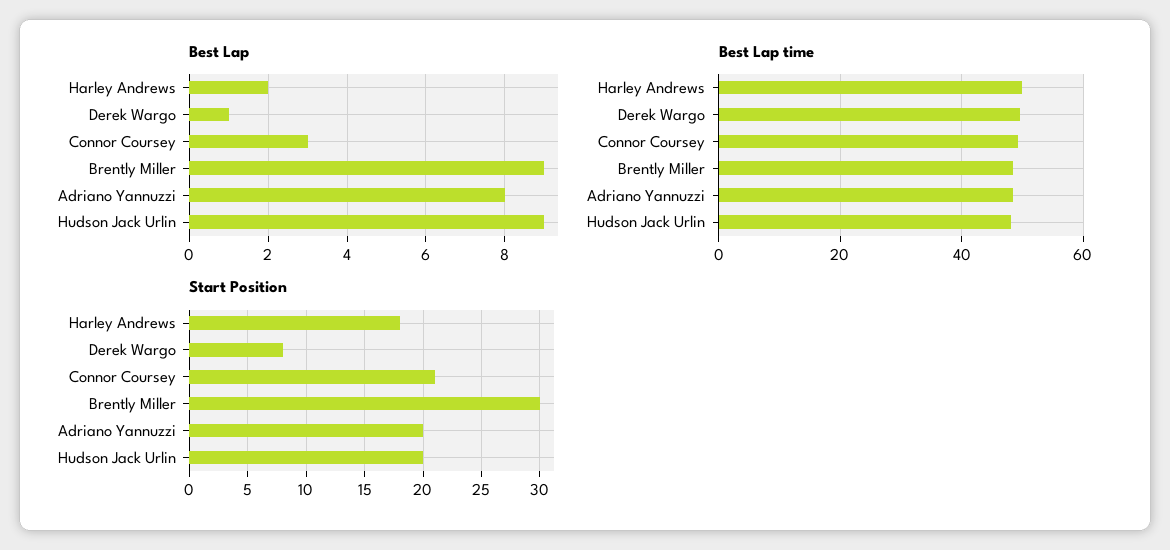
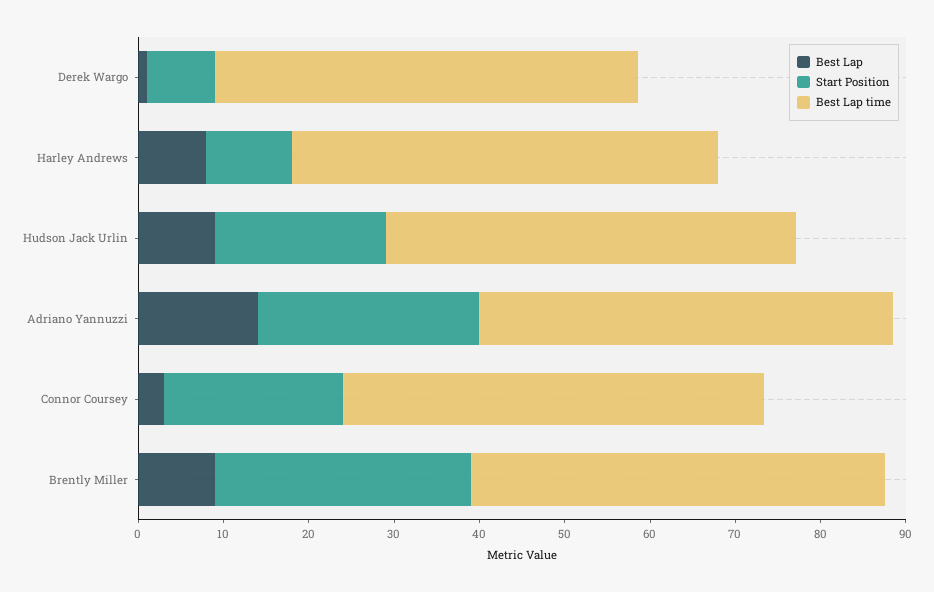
Best Lap, Harley Andrews: 2 -> 8
Best Lap, Adriano Yannuzzi: 8 -> 14
Start Position, Harley Andrews: 18 -> 10
Start Position, Adriano Yannuzzi: 20 -> 26

